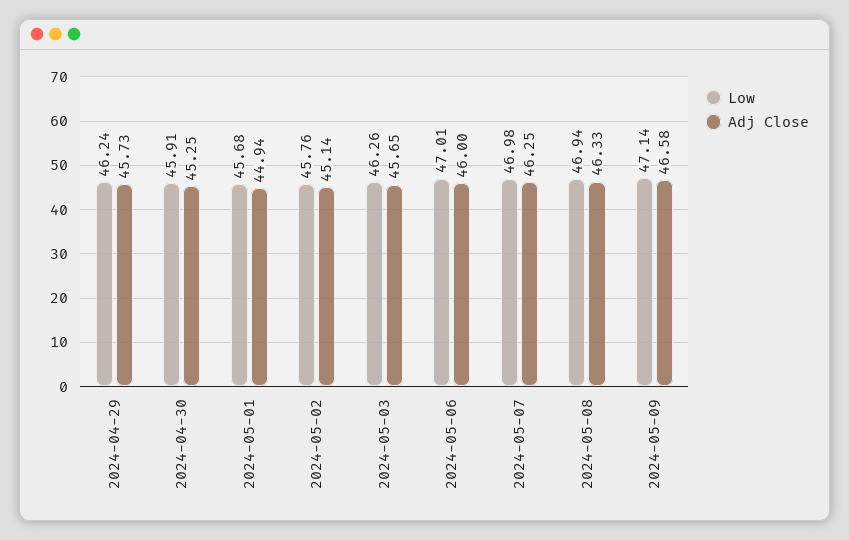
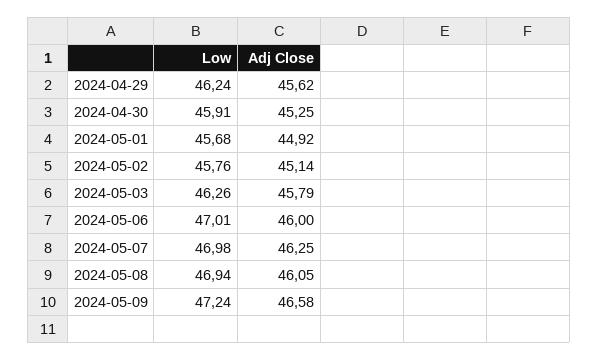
Adj Close, 2024-04-29: 45.73 -> 45.62
Adj Close, 2024-05-01: 44.94 -> 44.92
Adj Close, 2024-05-03: 45.65 -> 45.79
Adj Close, 2024-05-08: 46.33 -> 46.05
Low, 2024-05-09: 47.14 -> 47.24

